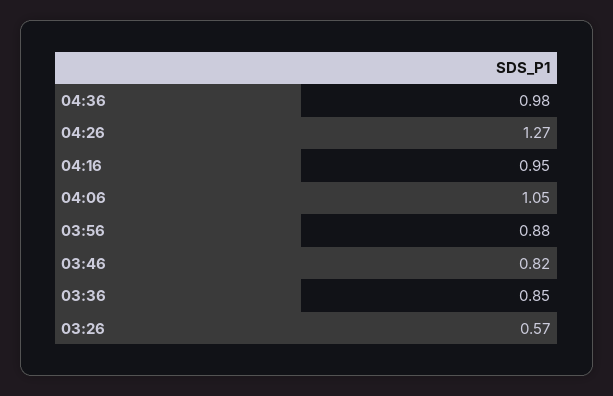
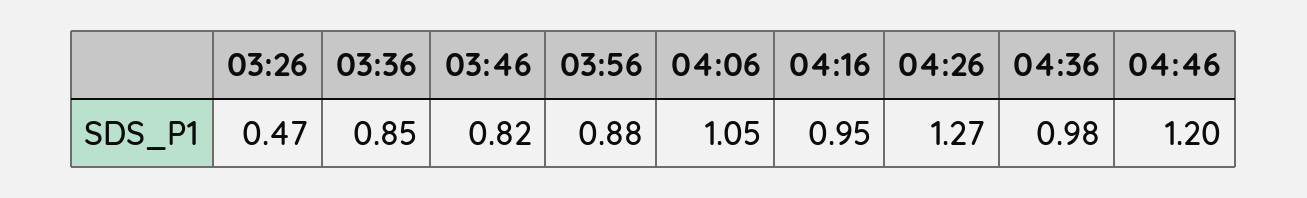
03:26: 0.57 -> 0.47
04:46: none -> 1.2

